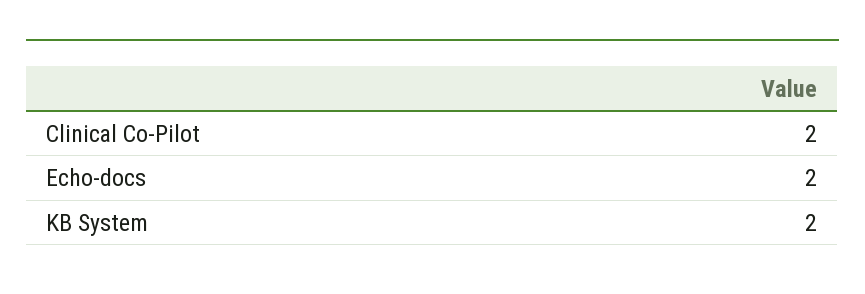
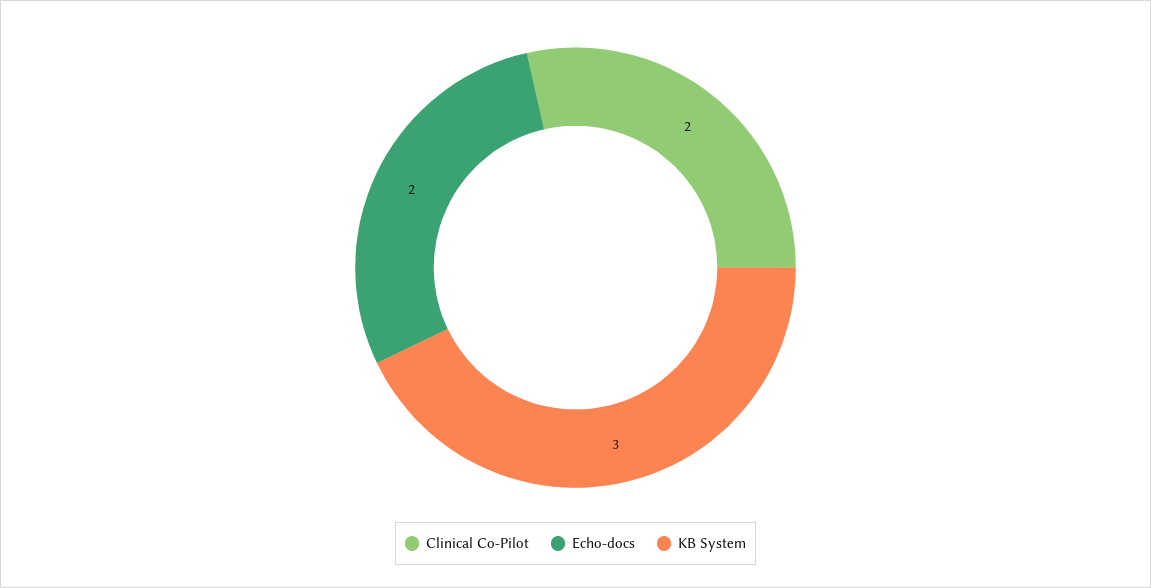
KB System: 2 -> 3

